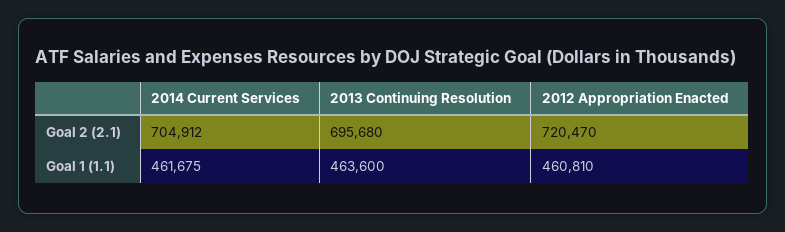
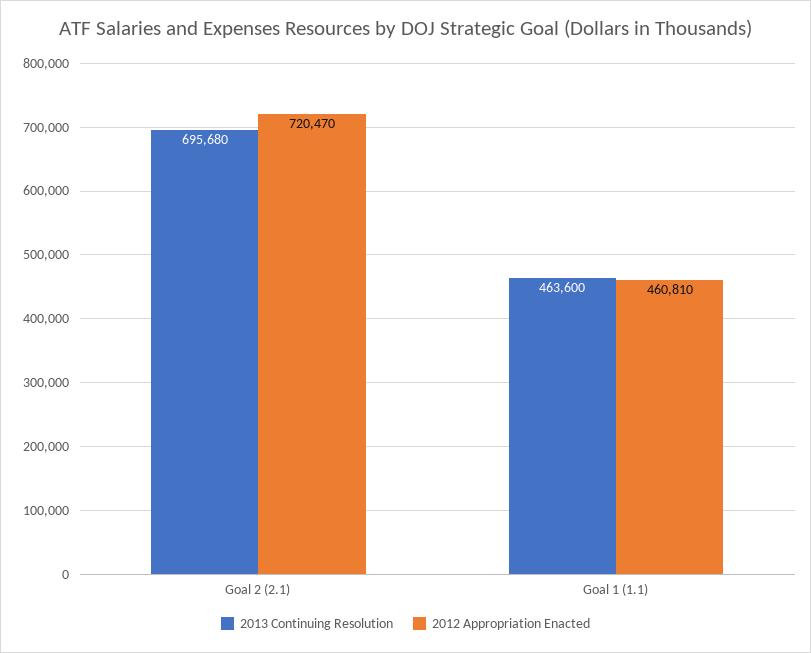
2014 Current Services, Goal 2 (2.1): 704912 -> none
2014 Current Services, Goal 1 (1.1): 461675 -> none

